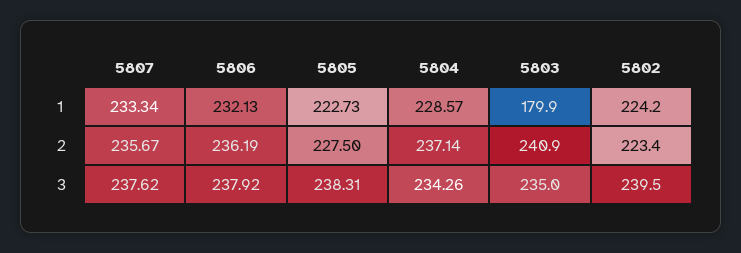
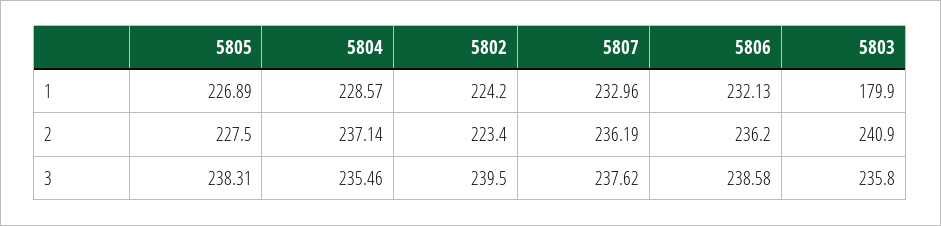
5807, 1: 233.34 -> 232.96
5805, 1: 222.73 -> 226.89
5807, 2: 235.67 -> 236.19
5806, 2: 236.19 -> 236.2
5806, 3: 237.92 -> 238.58
5804, 3: 234.26 -> 235.46
5803, 3: 235 -> 235.8

